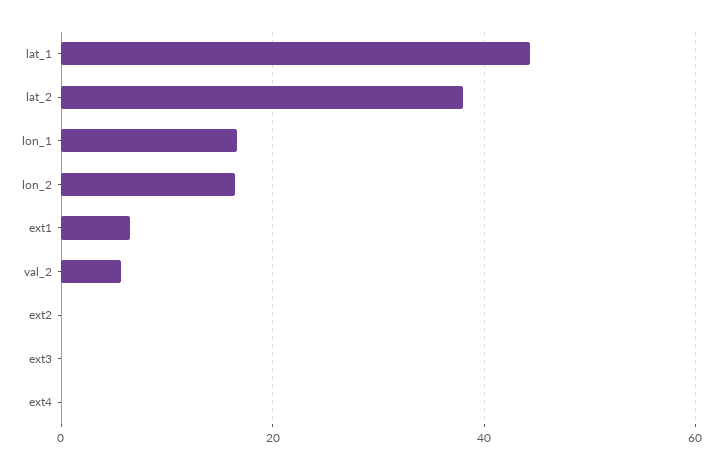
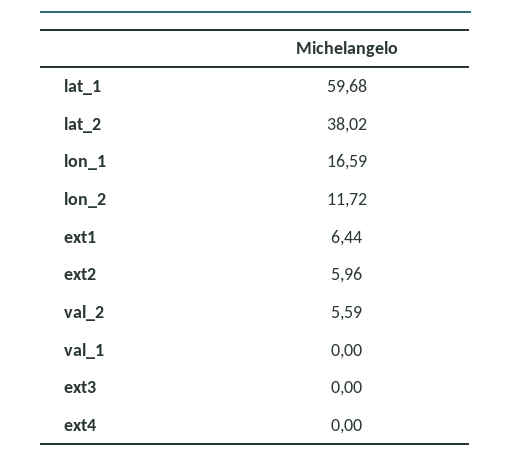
lat_1: 44 -> 59.68
lon_2: 16 -> 11.72
ext2: 0 -> 5.96
val_1: none -> 0

